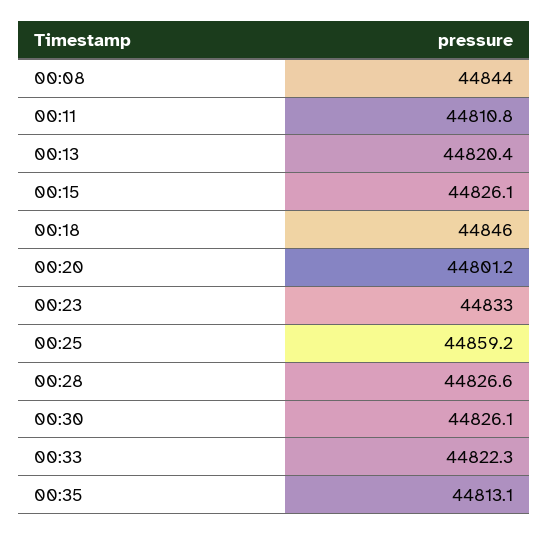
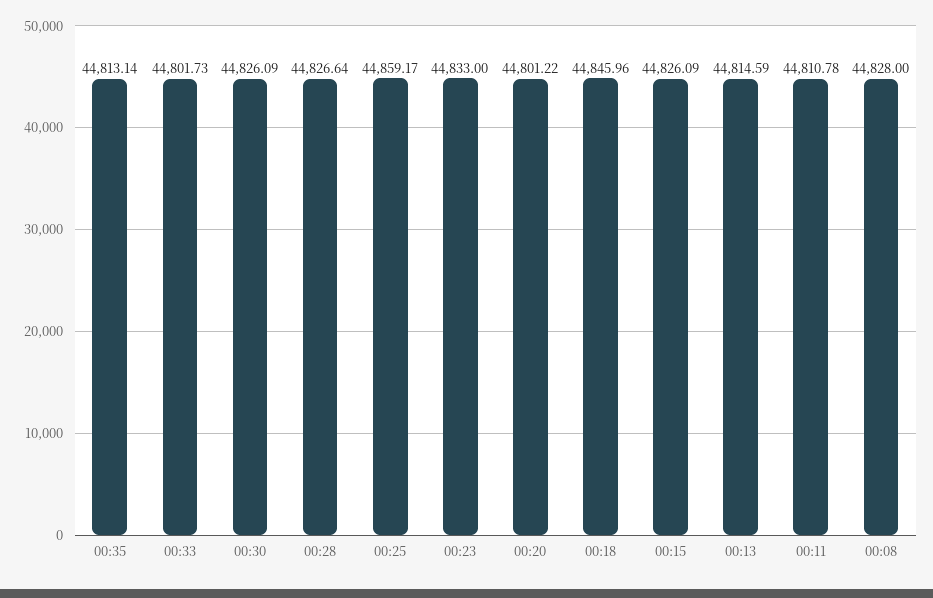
00:08: 44844 -> 44828
00:13: 44820.4 -> 44814.59
00:33: 44822.3 -> 44801.73

